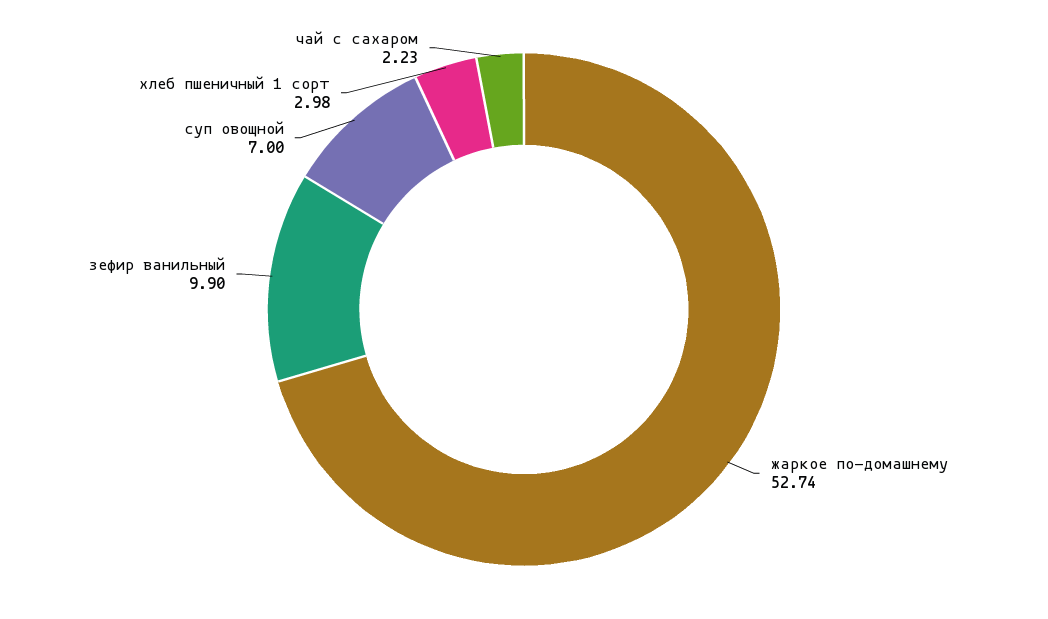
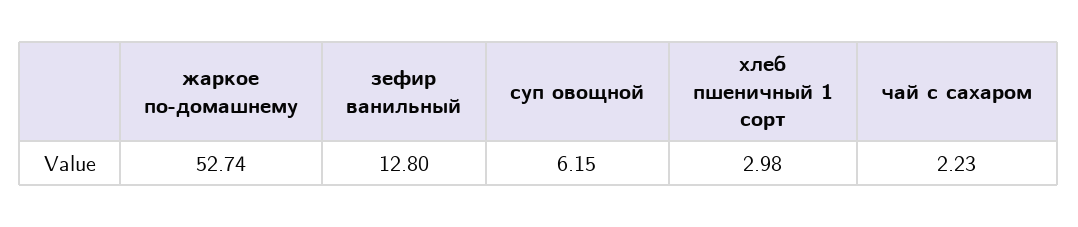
зефир ванильный: 9.9 -> 12.8
суп овощной: 7 -> 6.15

